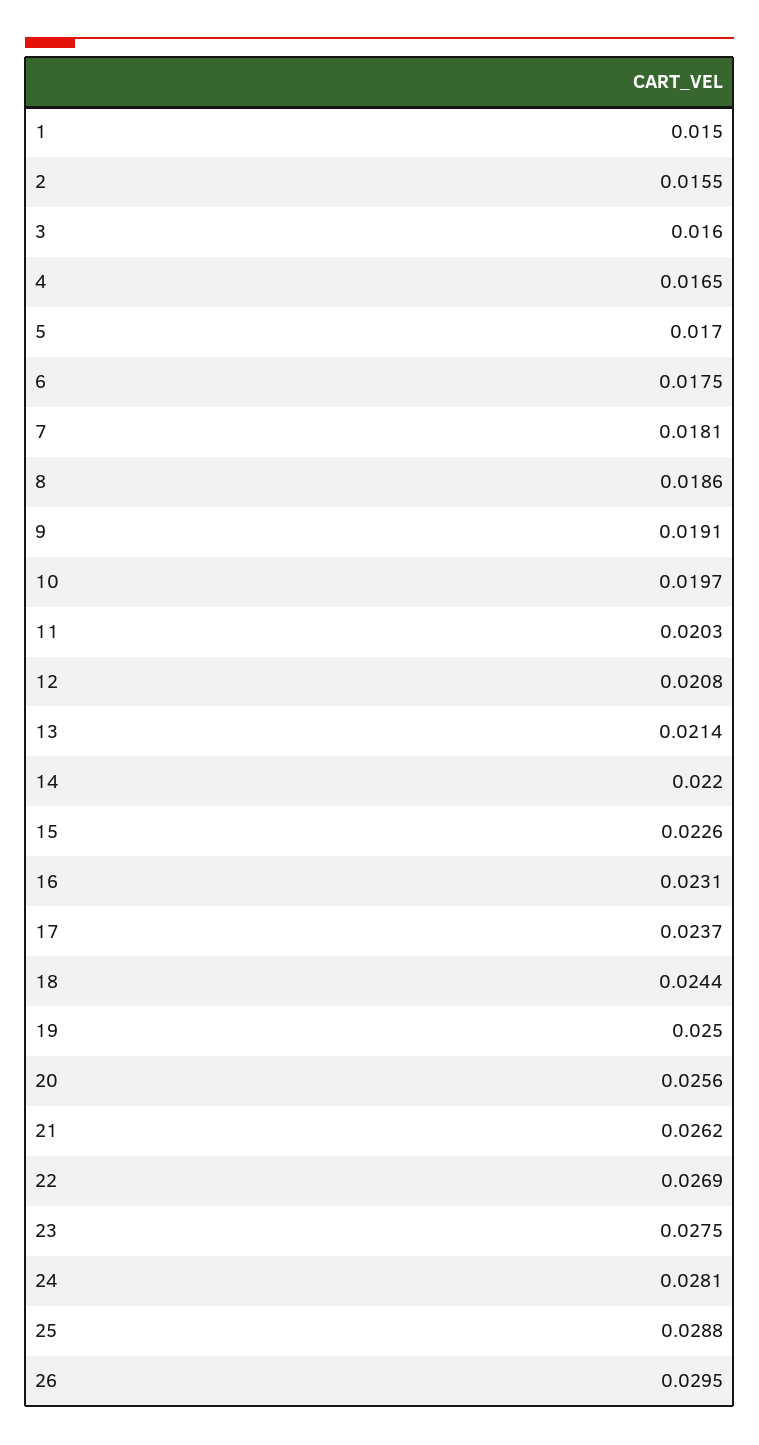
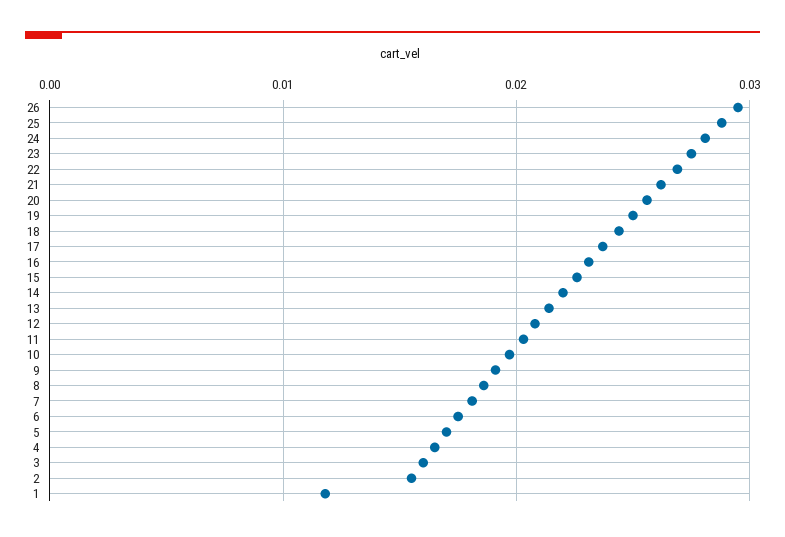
1: 0.015 -> 0.012

